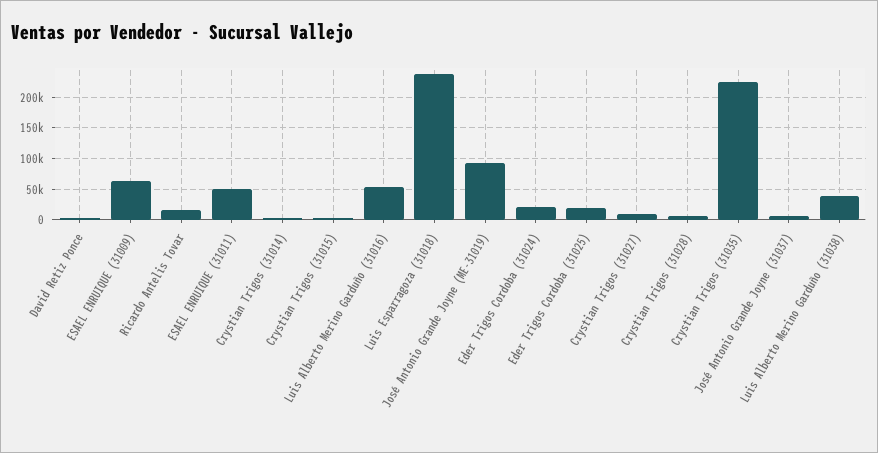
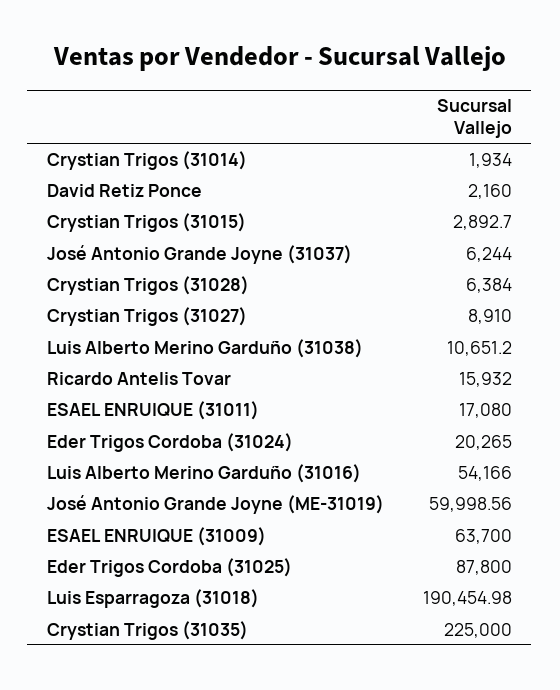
ESAEL ENRUIQUE (31011): 50000 -> 17080
Luis Esparragoza (31018): 240000 -> 190454.98
José Antonio Grande Joyne (ME-31019): 90000 -> 59998.56
Eder Trigos Cordoba (31025): 20000 -> 87800
Luis Alberto Merino Garduño (31038): 40000 -> 10651.2

